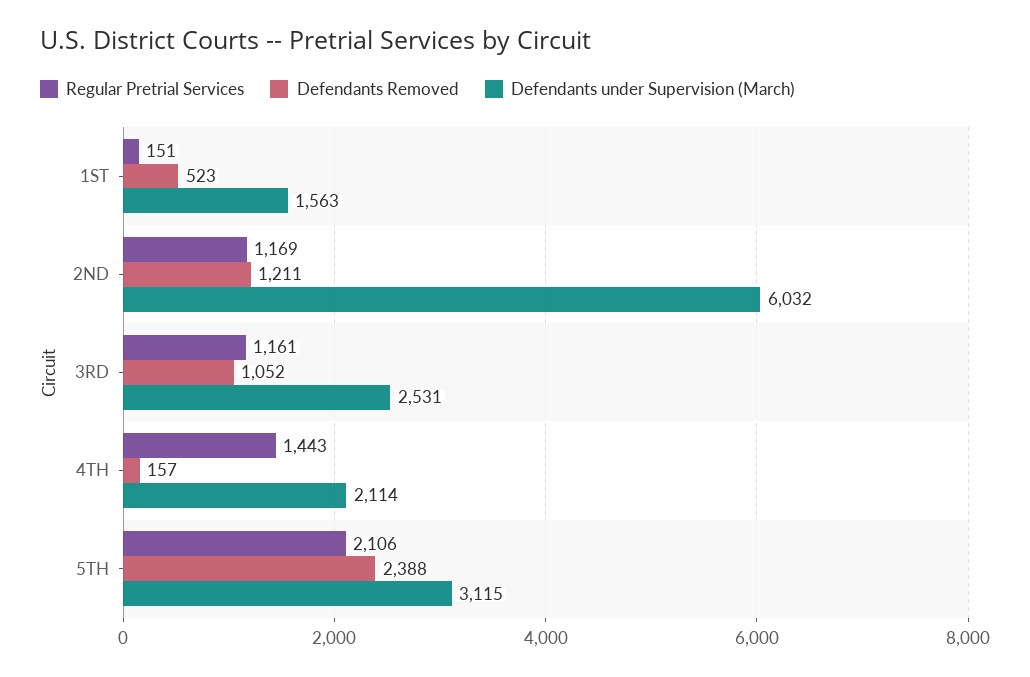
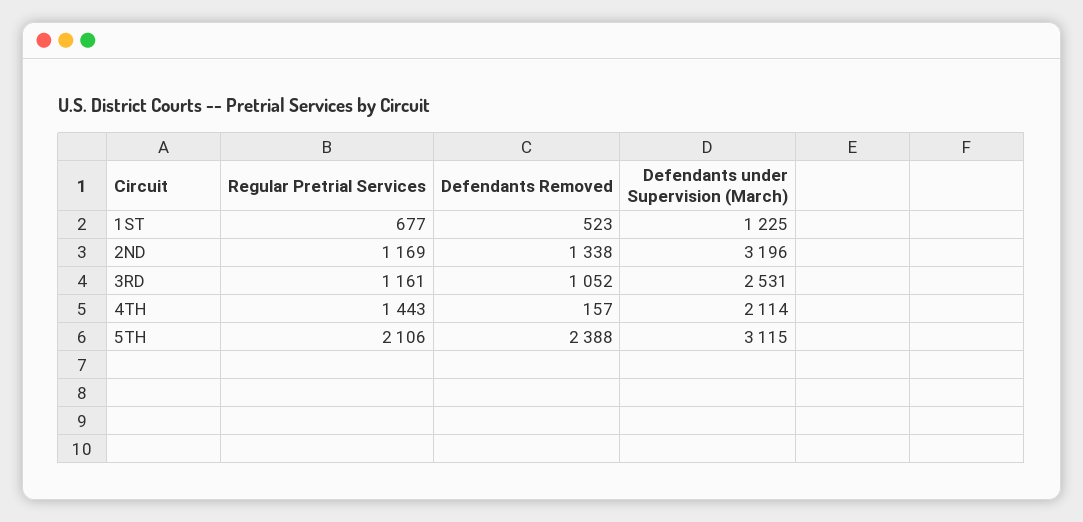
Regular Pretrial Services, 1ST: 151 -> 677
Defendants under Supervision (March), 1ST: 1563 -> 1225
Defendants Removed, 2ND: 1211 -> 1338
Defendants under Supervision (March), 2ND: 6032 -> 3196

